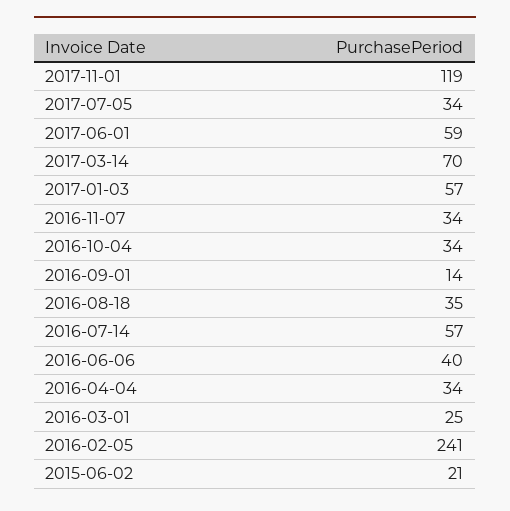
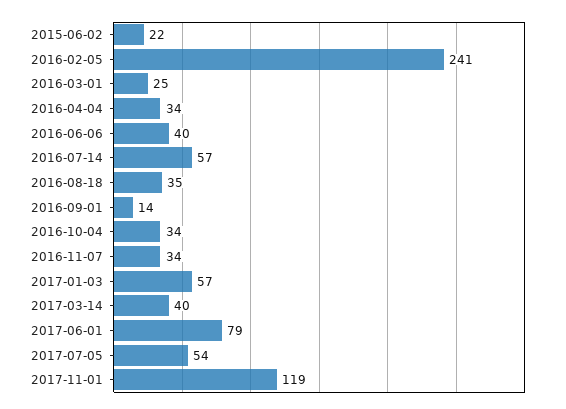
2017-07-05: 34 -> 54
2017-06-01: 59 -> 79
2017-03-14: 70 -> 40
2015-06-02: 21 -> 22

